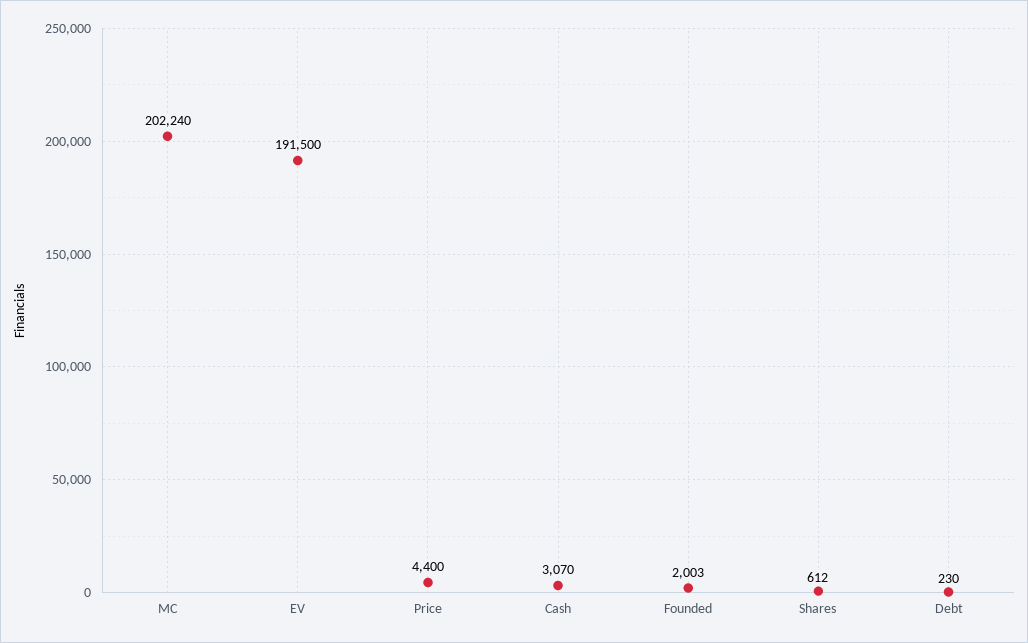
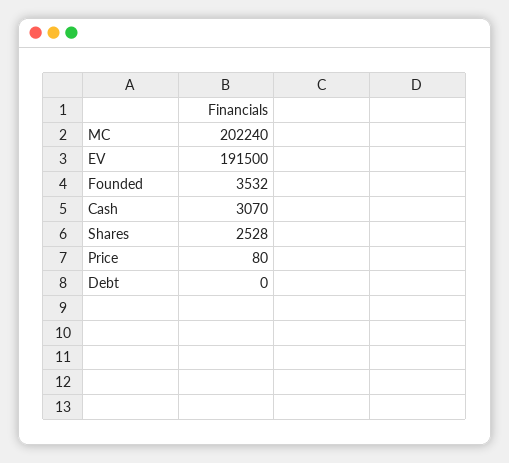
Price: 4400 -> 80
Founded: 2003 -> 3532
Shares: 612 -> 2528
Debt: 230 -> 0

